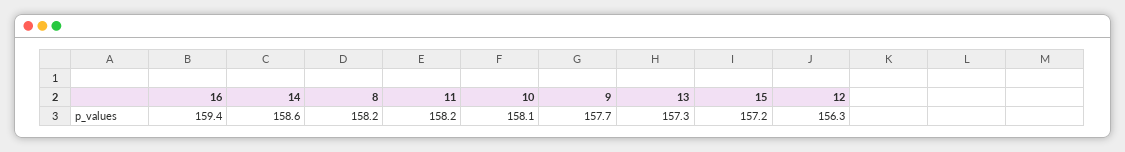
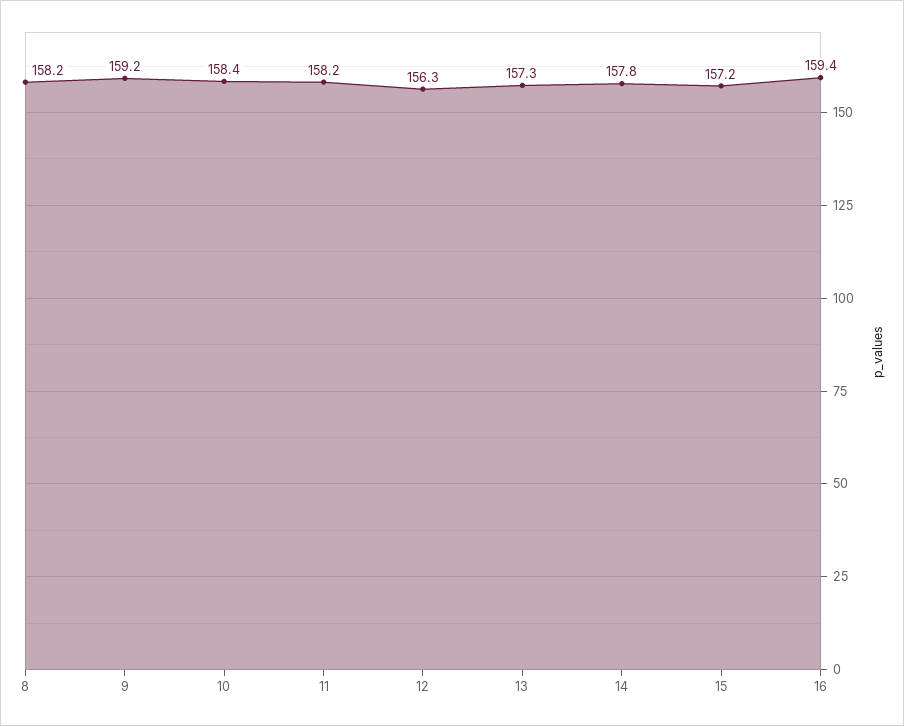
14: 158.6 -> 157.8
10: 158.1 -> 158.4
9: 157.7 -> 159.2

